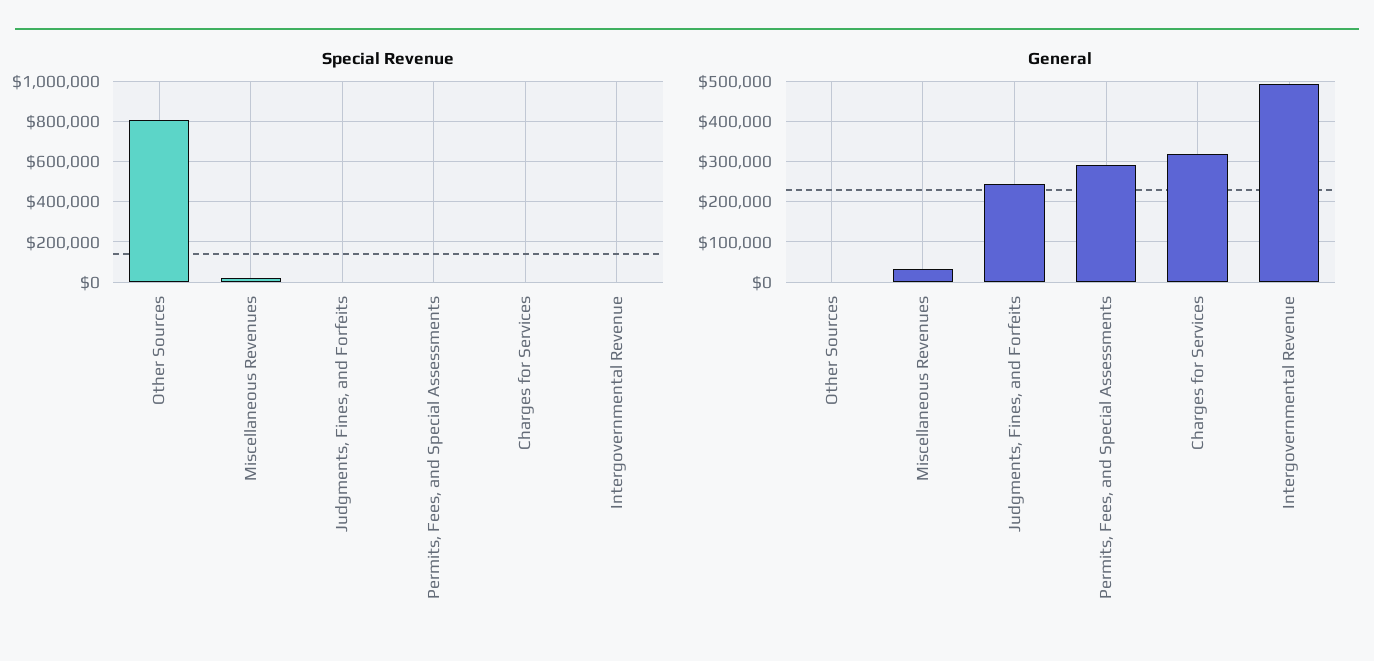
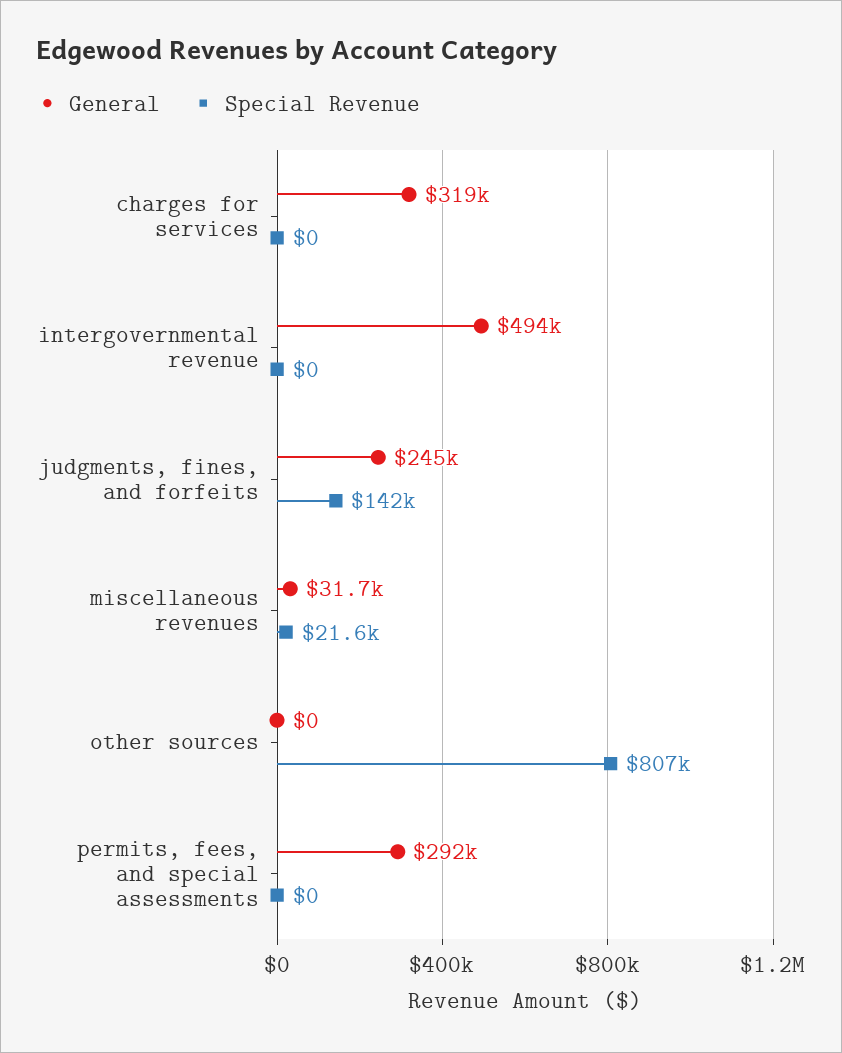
Special Revenue, Judgments, Fines, and Forfeits: 0 -> 142000

